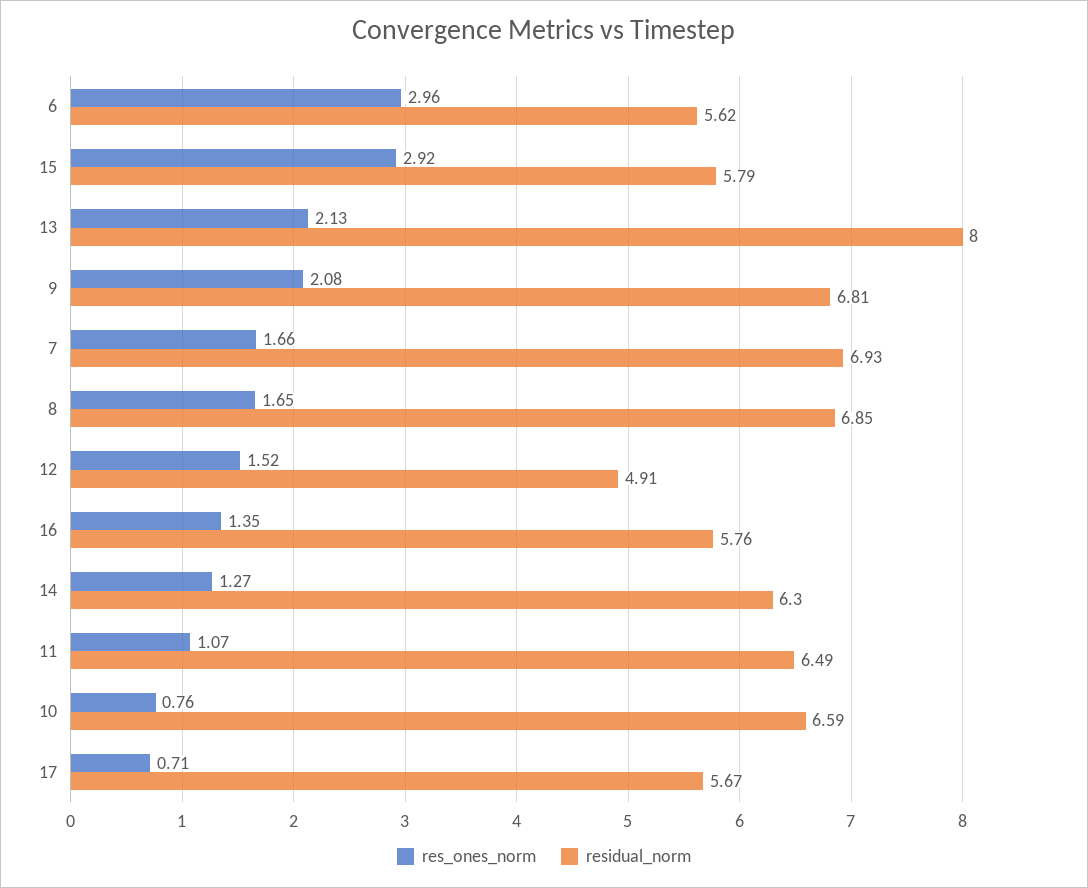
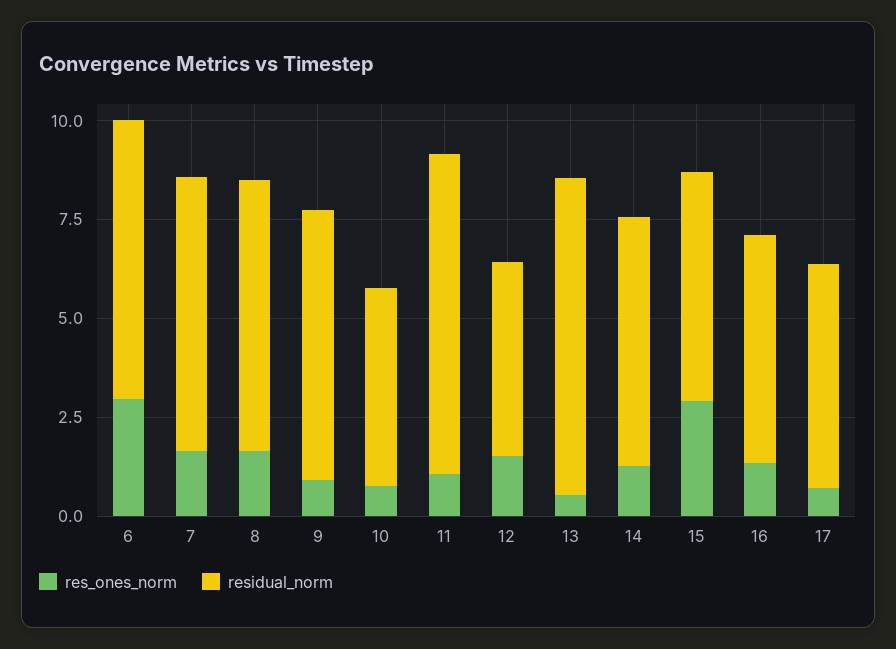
residual_norm, 6: 5.62 -> 7
res_ones_norm, 13: 2.13 -> 0.5
res_ones_norm, 9: 2.08 -> 1
residual_norm, 11: 6.49 -> 8
residual_norm, 10: 6.59 -> 5

